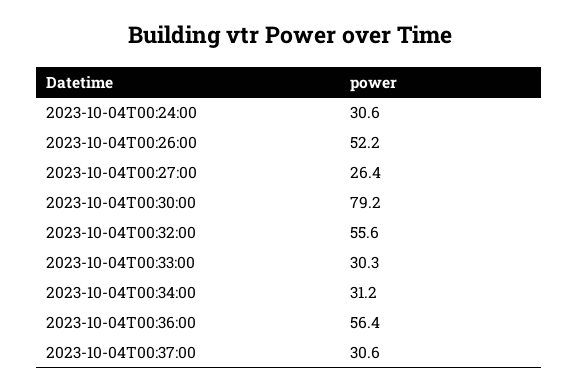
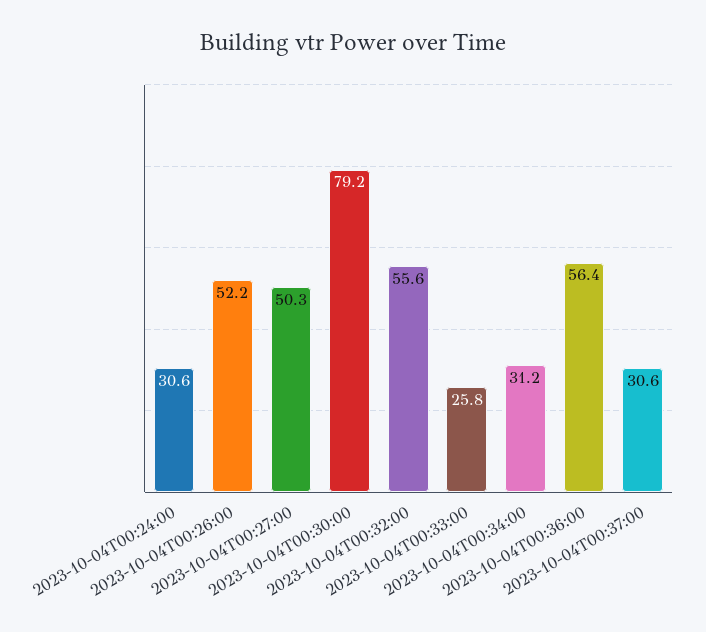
2023-10-04T00:27:00: 26.4 -> 50.3
2023-10-04T00:33:00: 30.3 -> 25.8

